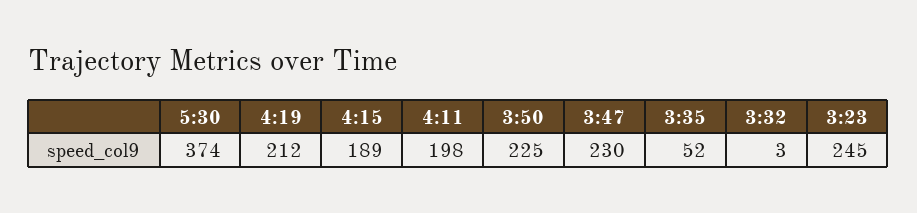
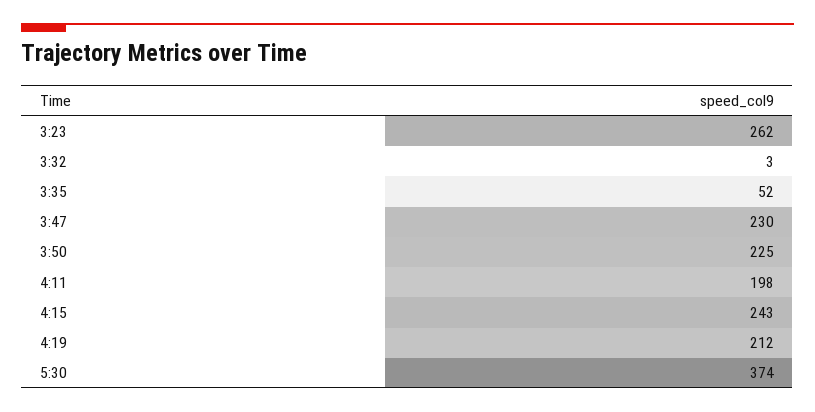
4:15: 189 -> 243
3:23: 245 -> 262

